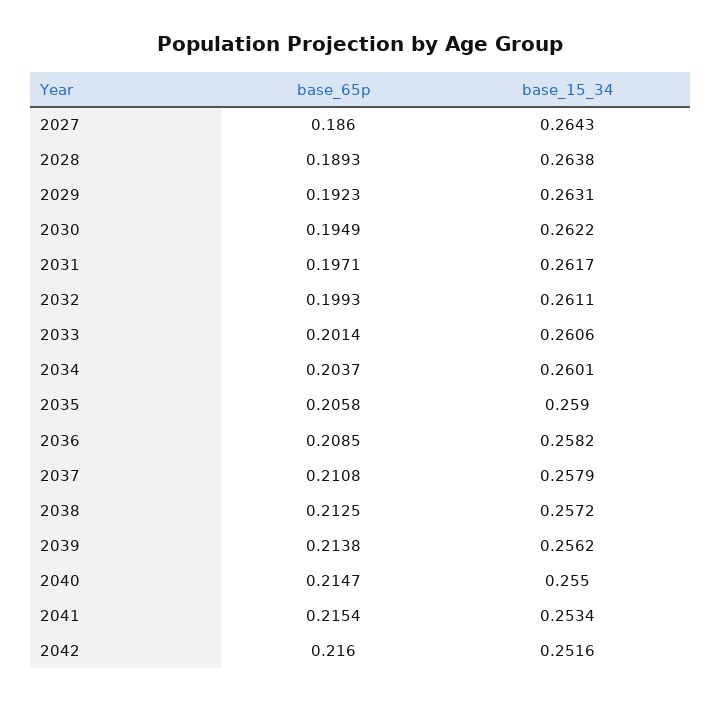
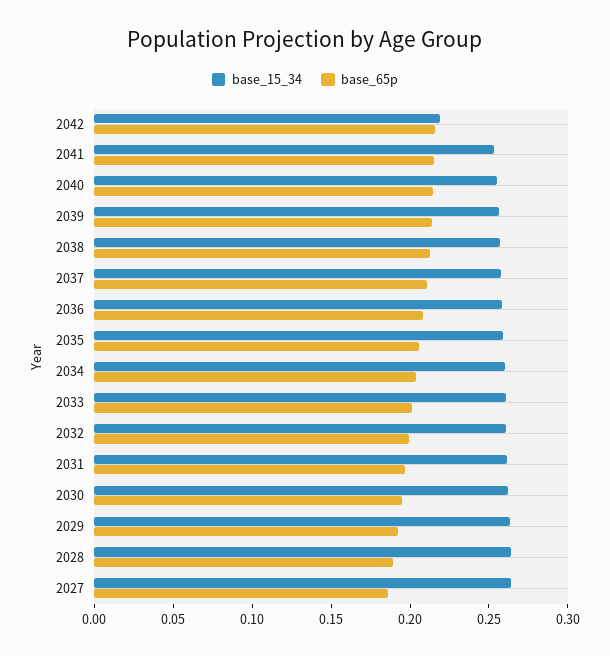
base_15_34, 2042: 0.2516 -> 0.22

